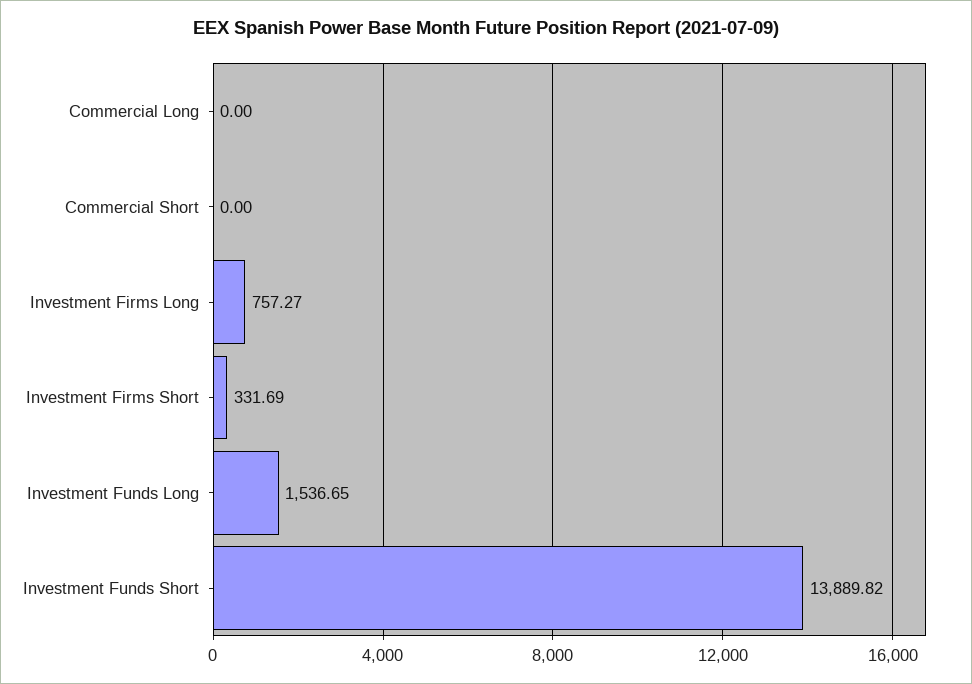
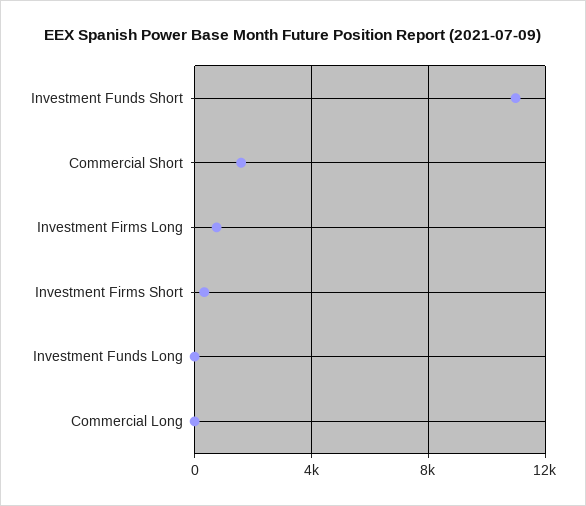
Commercial Short: 0 -> 1500
Investment Funds Long: 1536.65 -> 0
Investment Funds Short: 13889.82 -> 11000

